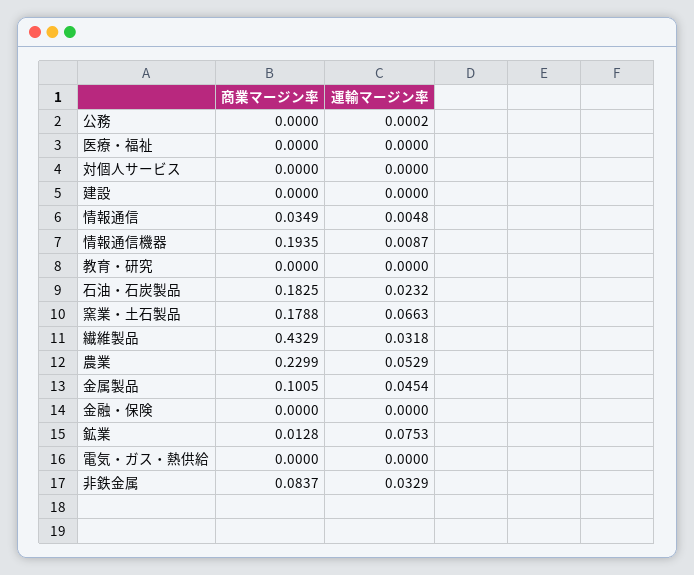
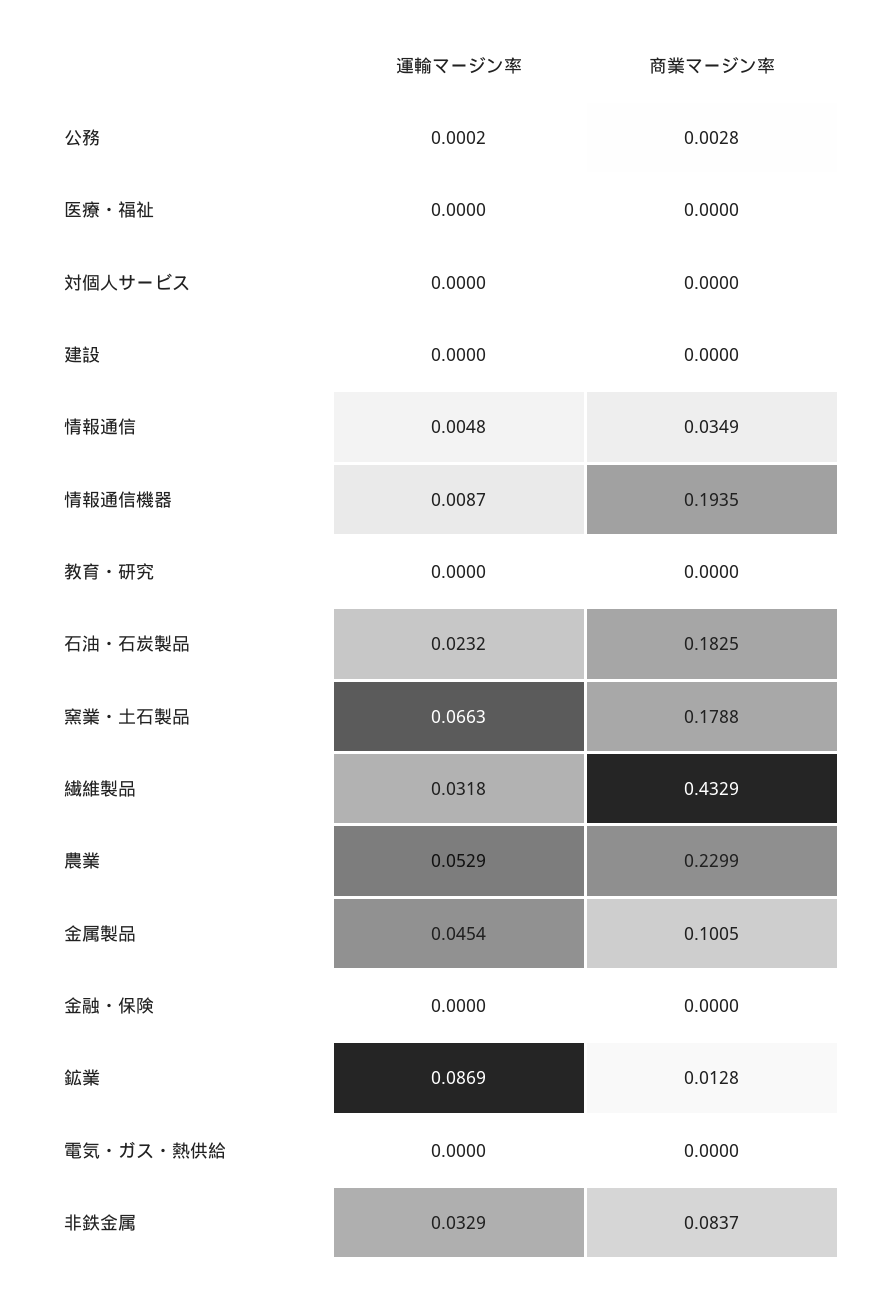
商業マージン率, 公務: 0 -> 0.0028
運輸マージン率, 鉱業: 0.0753 -> 0.0869

